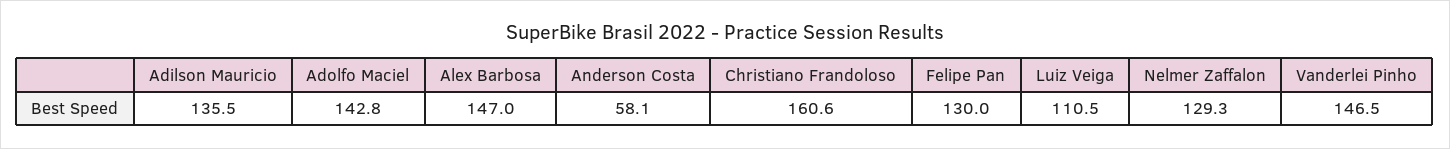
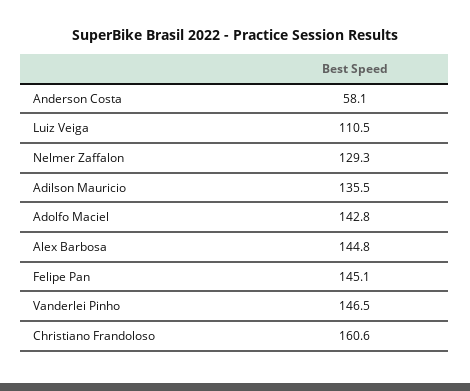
Alex Barbosa: 147 -> 144.8
Felipe Pan: 130 -> 145.1

